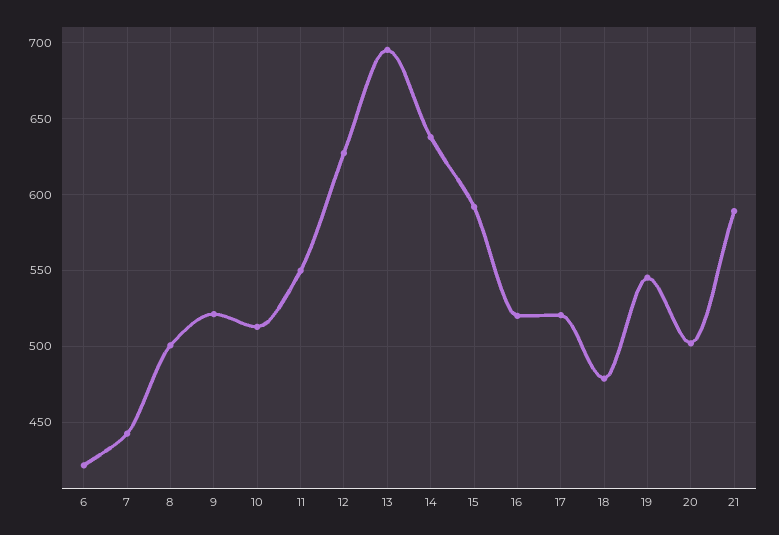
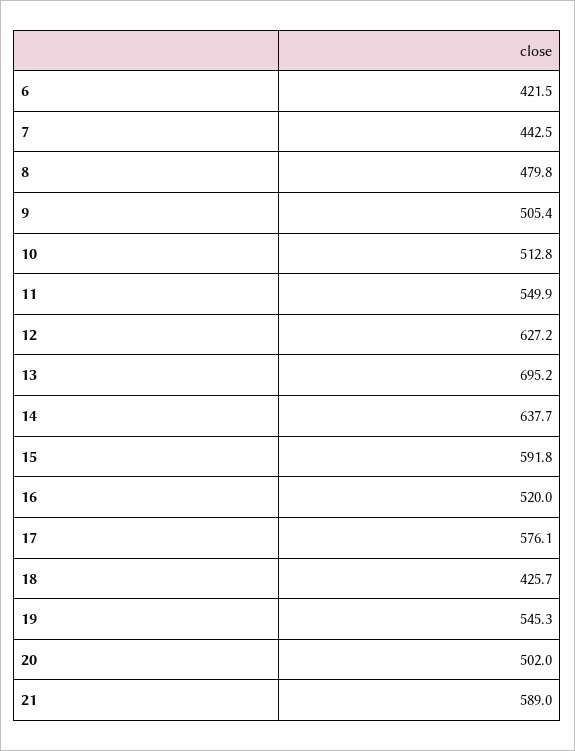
8: 500 -> 479.8
9: 520 -> 505.4
17: 520 -> 576.1
18: 480 -> 425.7

